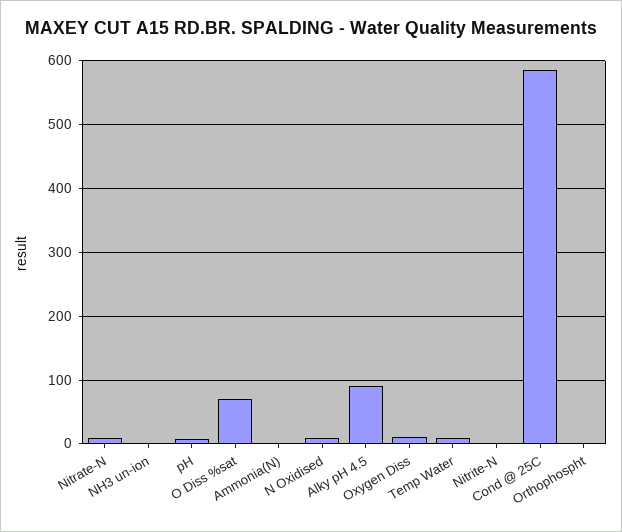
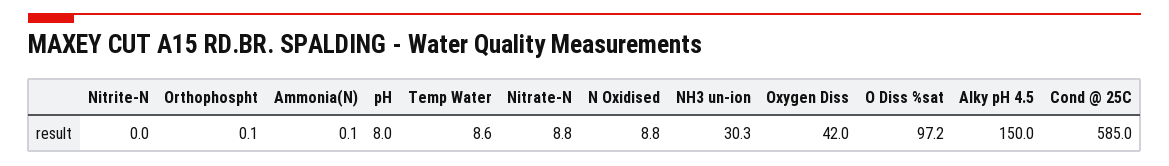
NH3 un-ion: 0 -> 30.3
O Diss %sat: 70 -> 97.2
Alky pH 4.5: 90 -> 150
Oxygen Diss: 10 -> 42

